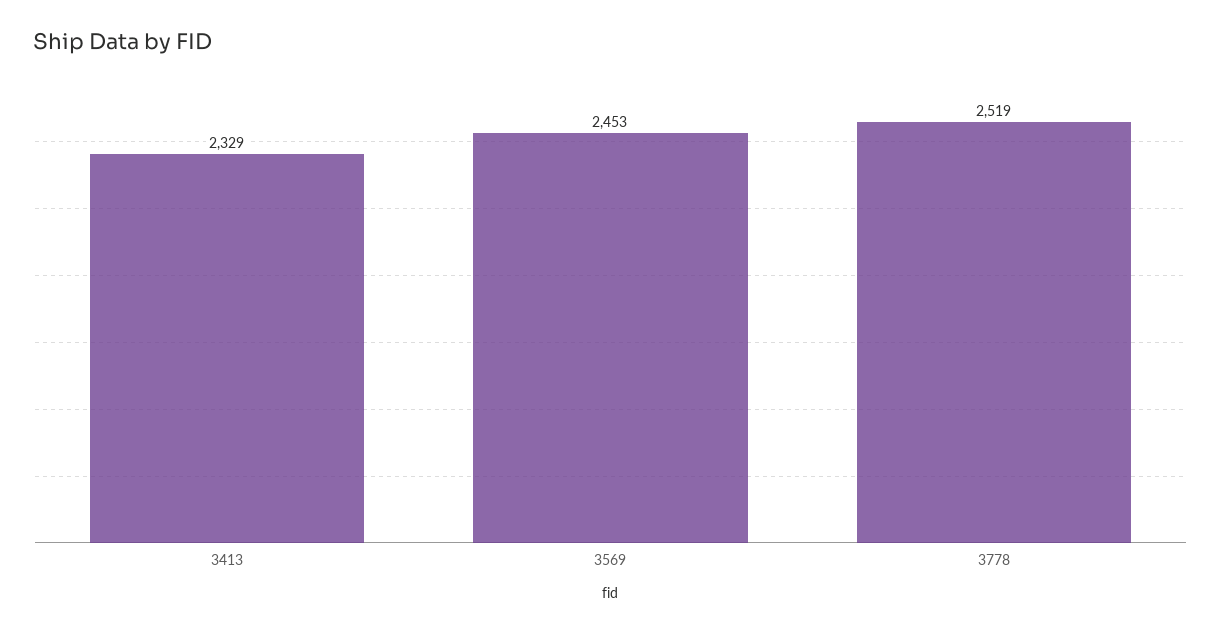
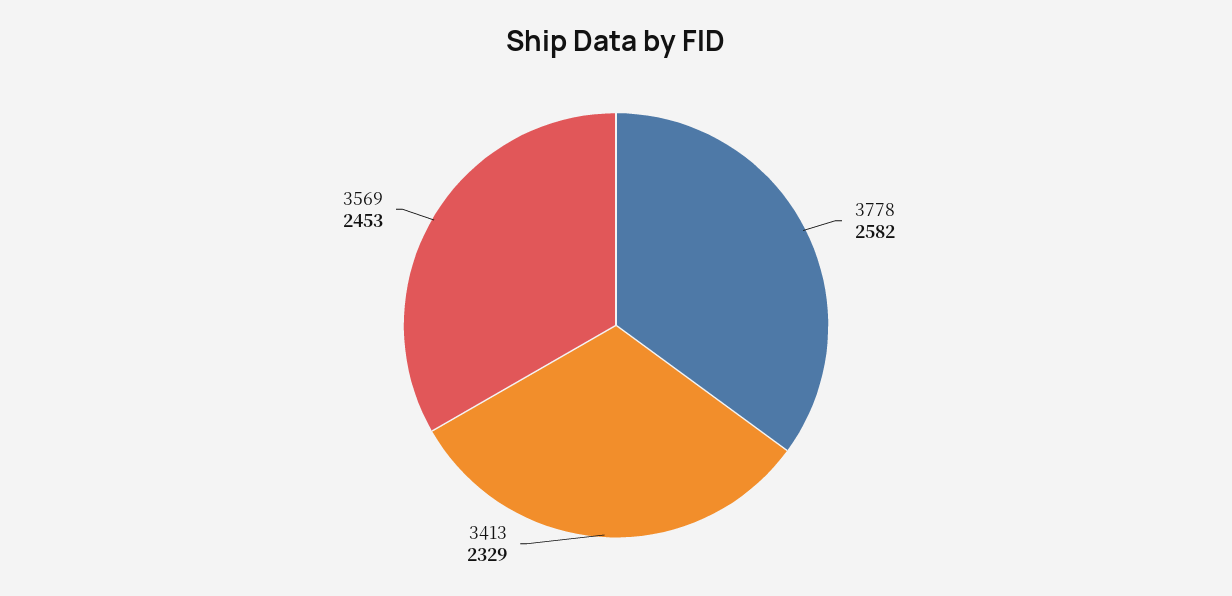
3778: 2519 -> 2582

